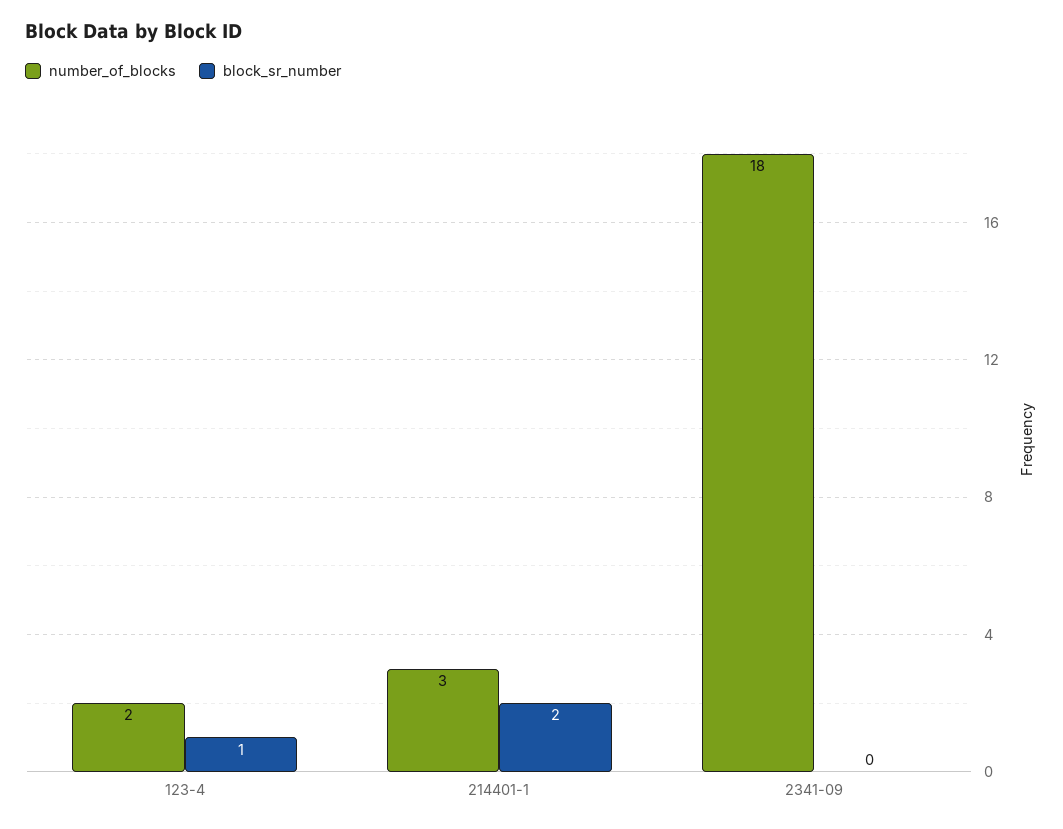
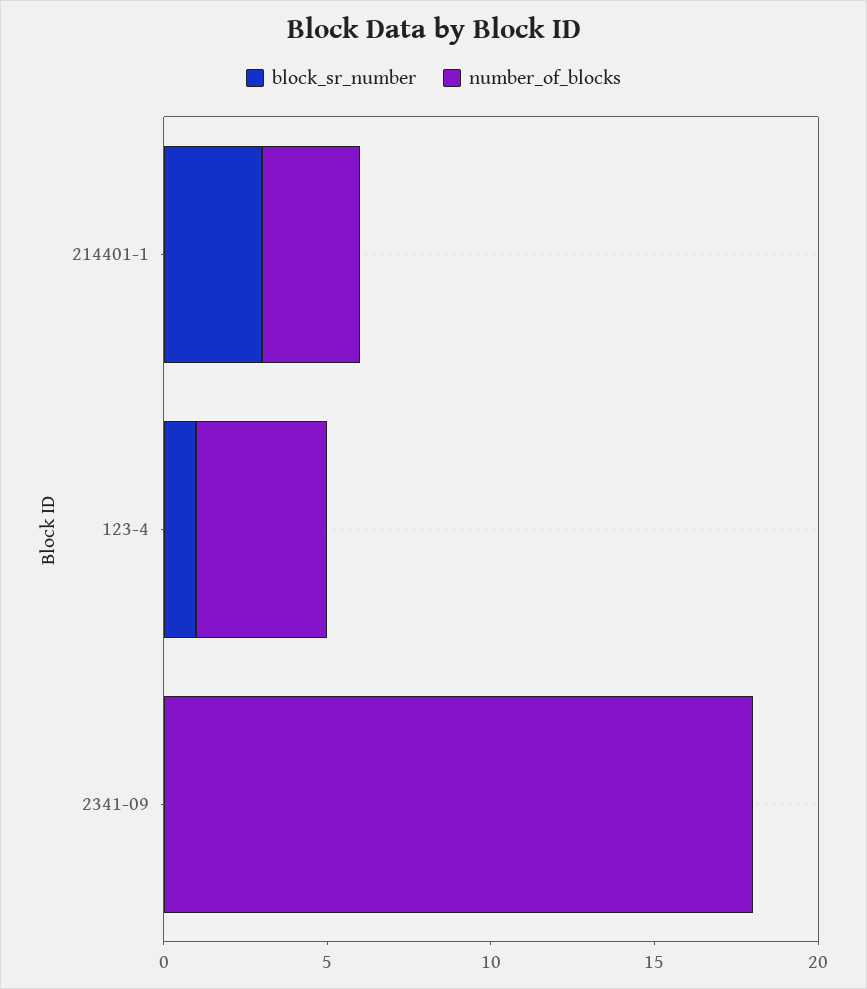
number_of_blocks, 123-4: 2 -> 4
block_sr_number, 214401-1: 2 -> 3

